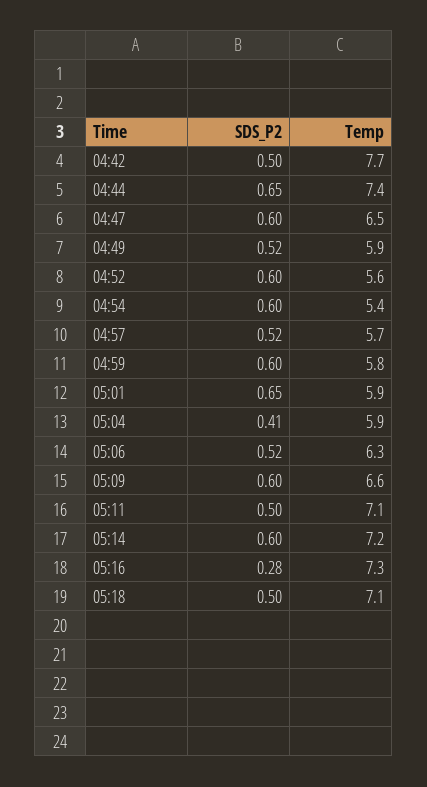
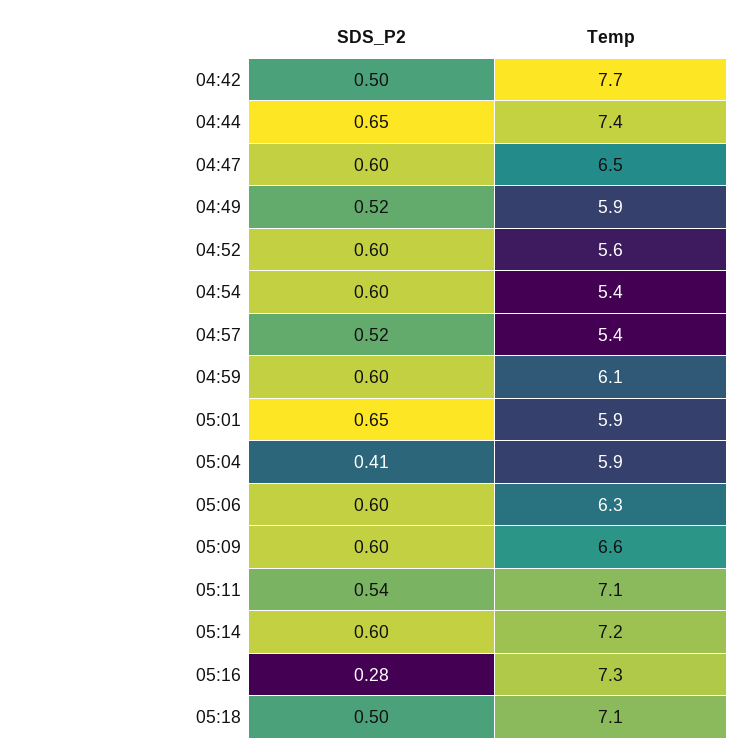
Temp, 04:57: 5.7 -> 5.4
Temp, 04:59: 5.8 -> 6.1
SDS_P2, 05:06: 0.52 -> 0.6
SDS_P2, 05:11: 0.5 -> 0.54

